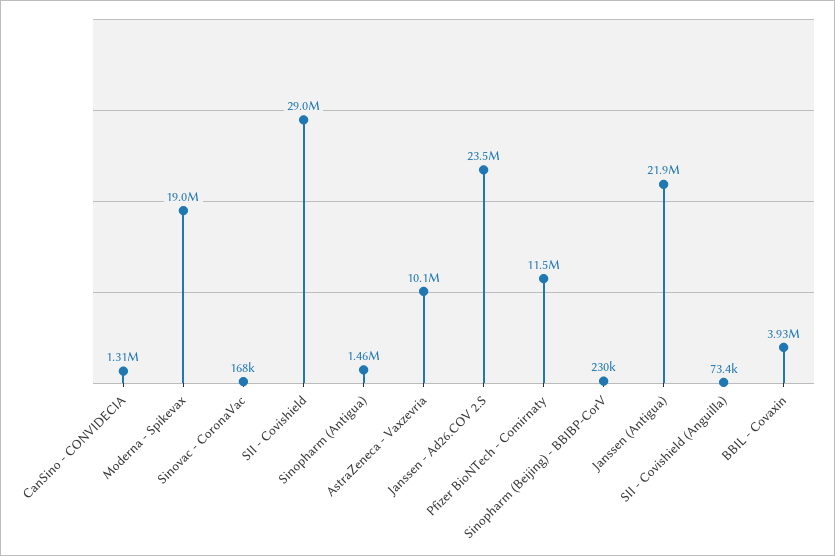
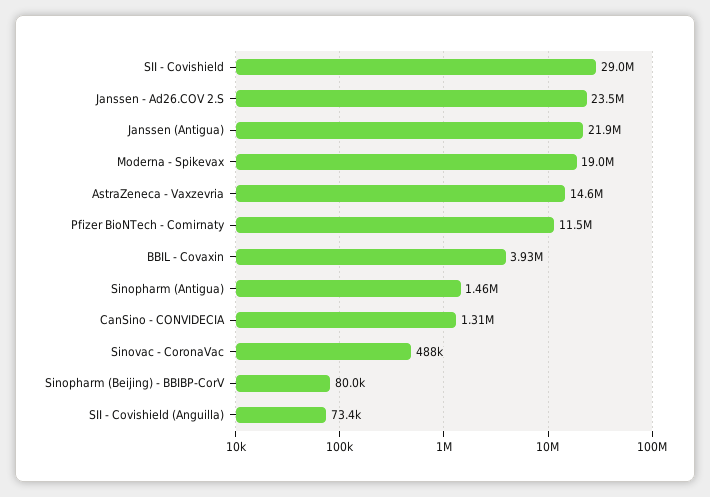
Sinovac - CoronaVac: 168000 -> 488000
AstraZeneca - Vaxzevria: 10100000 -> 14600000
Sinopharm (Beijing) - BBIBP-CorV: 230000 -> 80000

